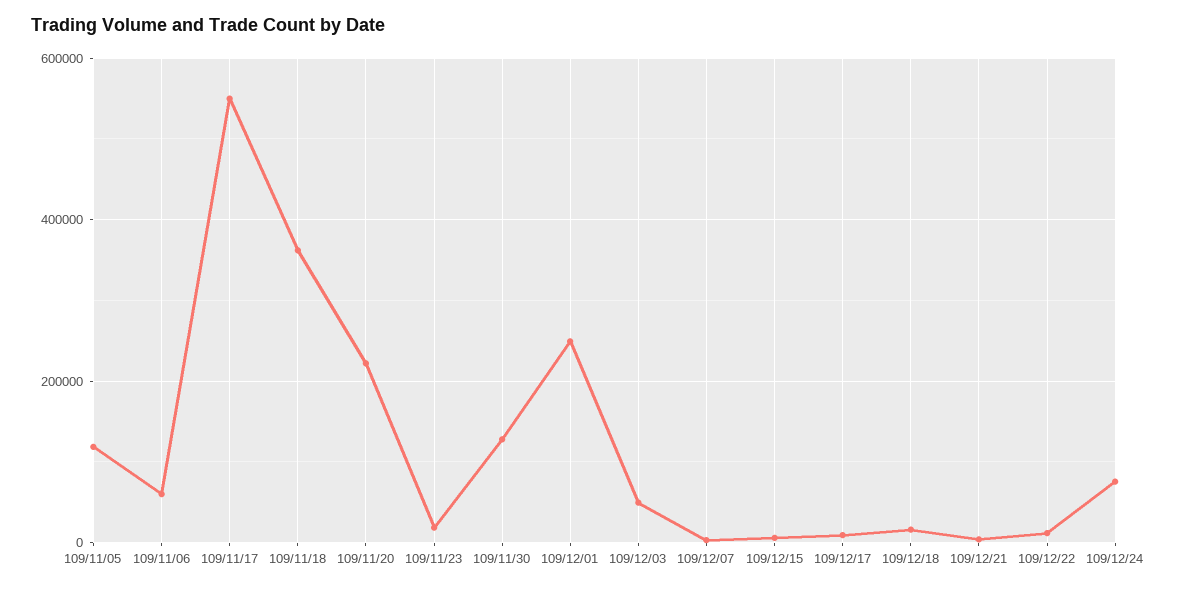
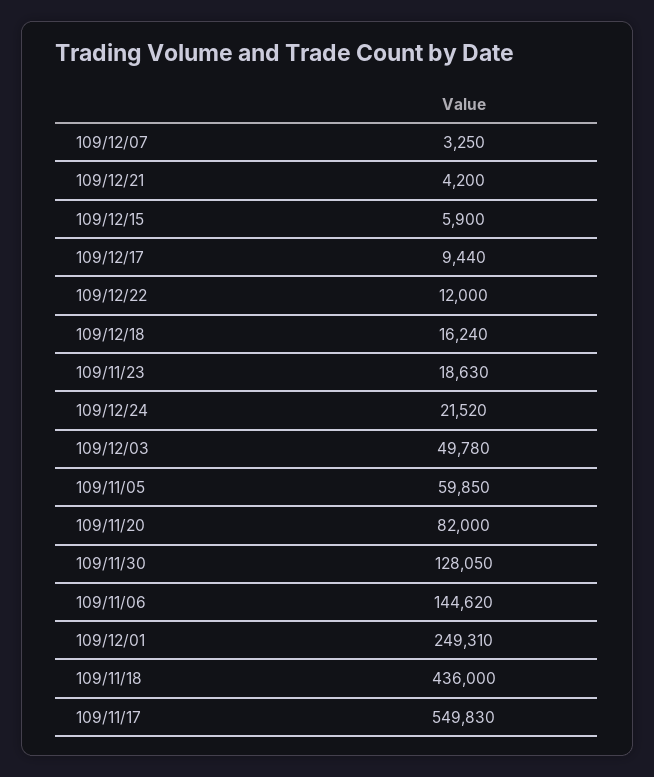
109/11/05: 120000 -> 59850
109/11/06: 60000 -> 144620
109/11/18: 360000 -> 436000
109/11/20: 220000 -> 82000
109/12/24: 80000 -> 21520

